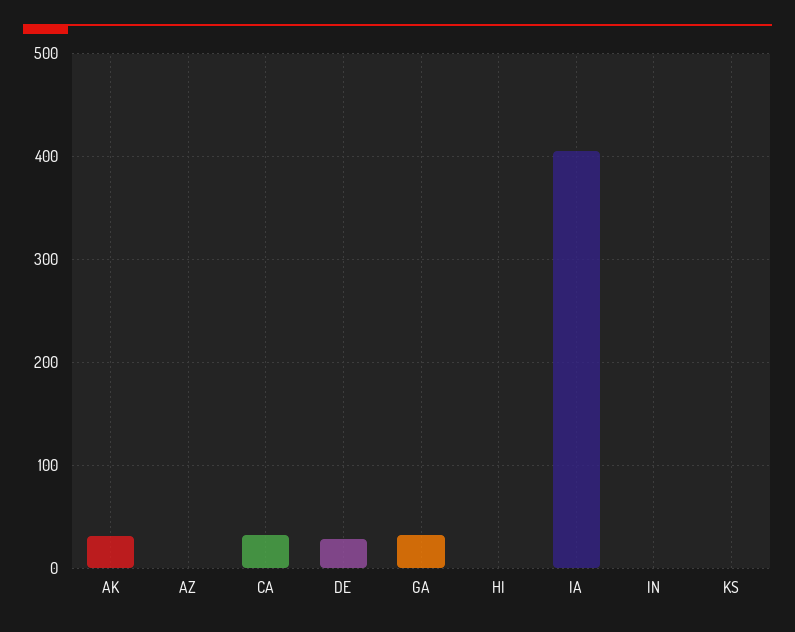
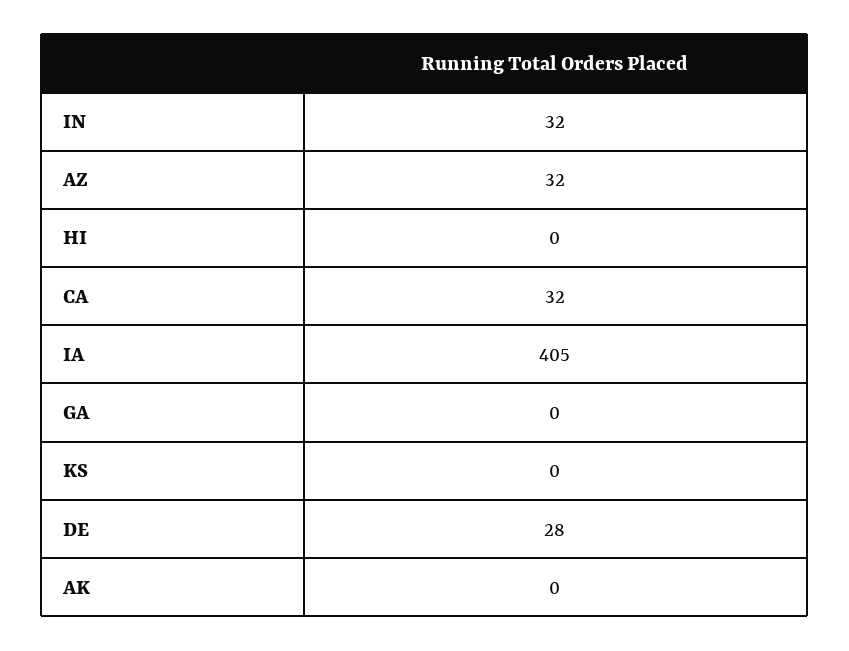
AK: 30 -> 0
AZ: 0 -> 32
GA: 30 -> 0
IN: 0 -> 32

